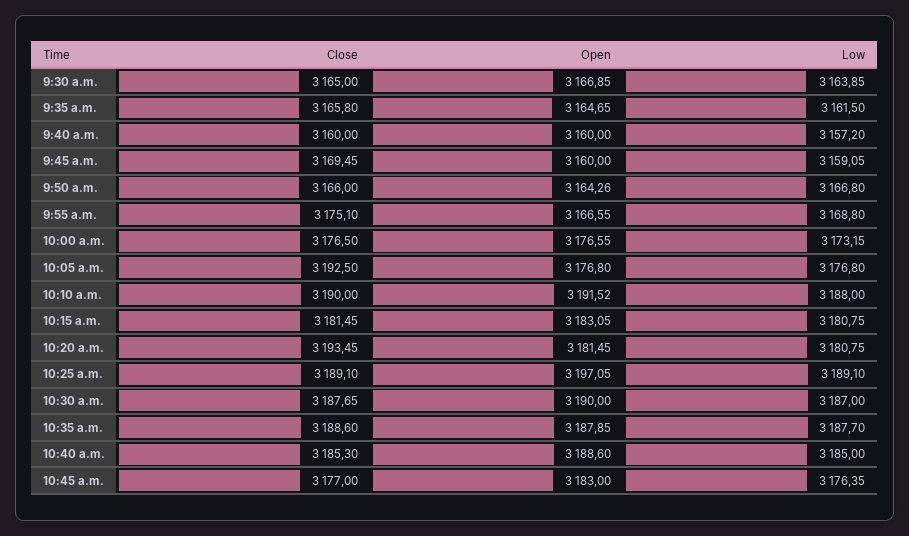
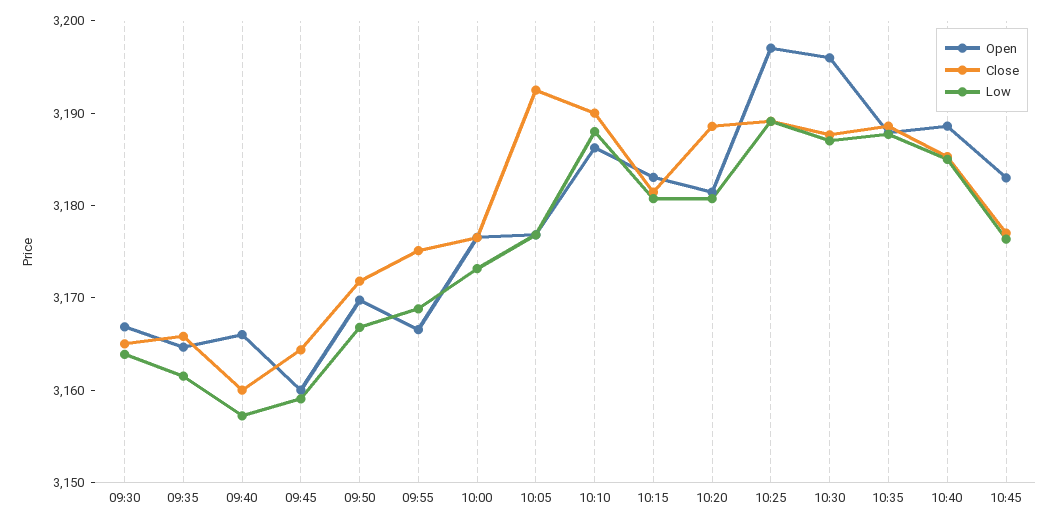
Open, 9:40 a.m.: 3160 -> 3166
Close, 9:45 a.m.: 3169.45 -> 3164
Close, 9:50 a.m.: 3166 -> 3172
Open, 9:50 a.m.: 3164.26 -> 3170
Open, 10:10 a.m.: 3191.52 -> 3186
Close, 10:20 a.m.: 3193.45 -> 3188
Open, 10:30 a.m.: 3190 -> 3196

